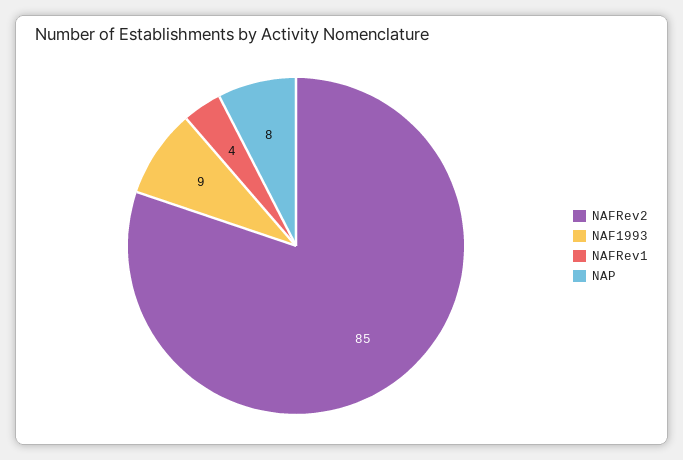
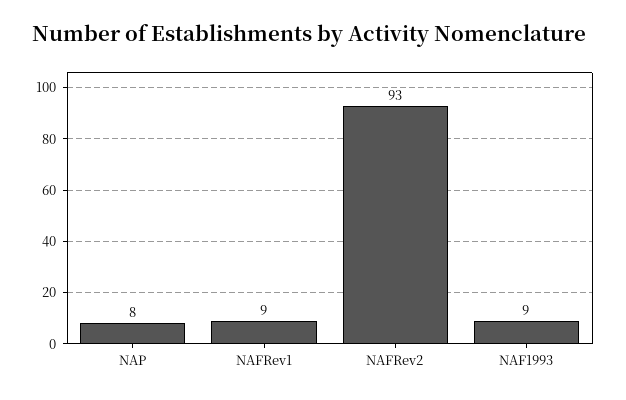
NAFRev2: 85 -> 93
NAFRev1: 4 -> 9

